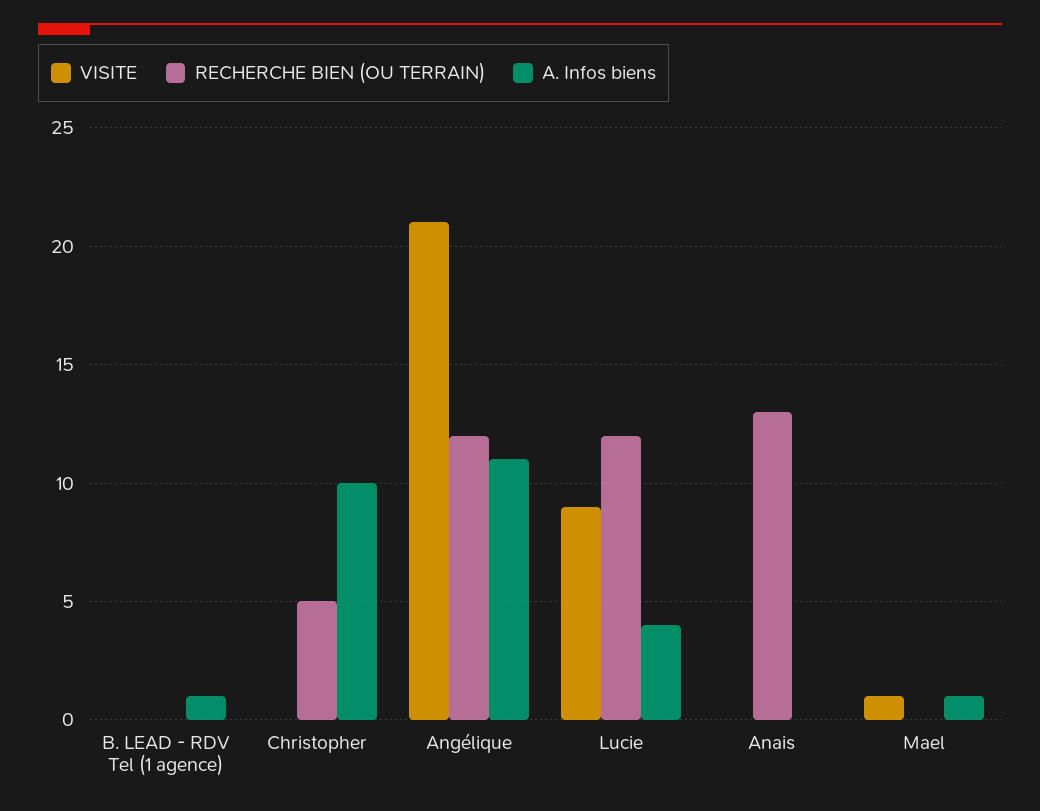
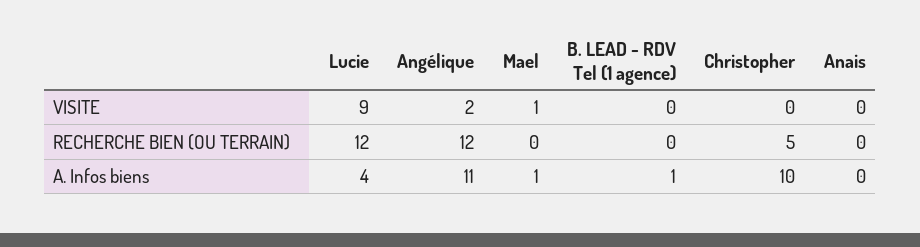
VISITE, Angélique: 21 -> 2
RECHERCHE BIEN (OU TERRAIN), Anais: 13 -> 0

